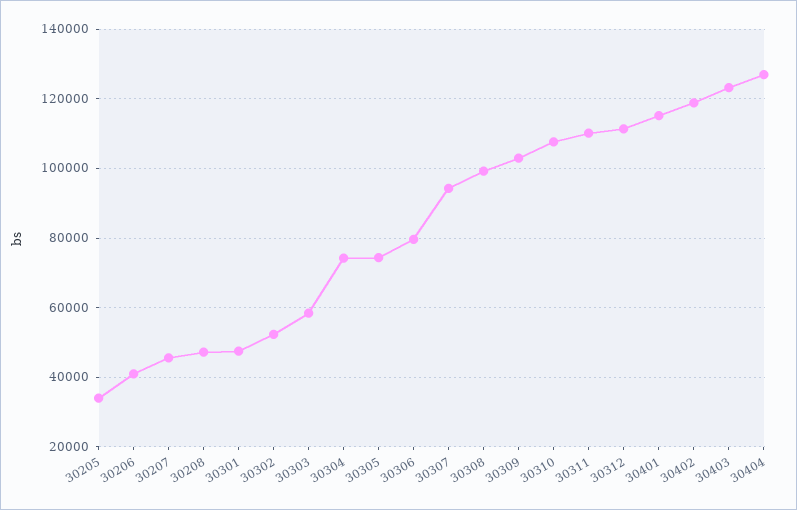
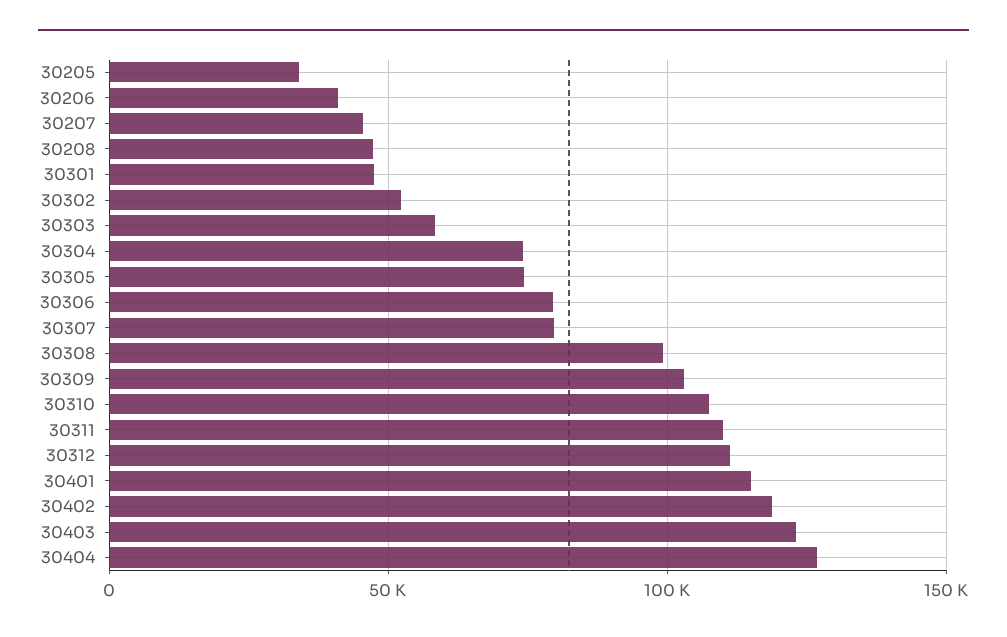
30307: 94000 -> 80000

